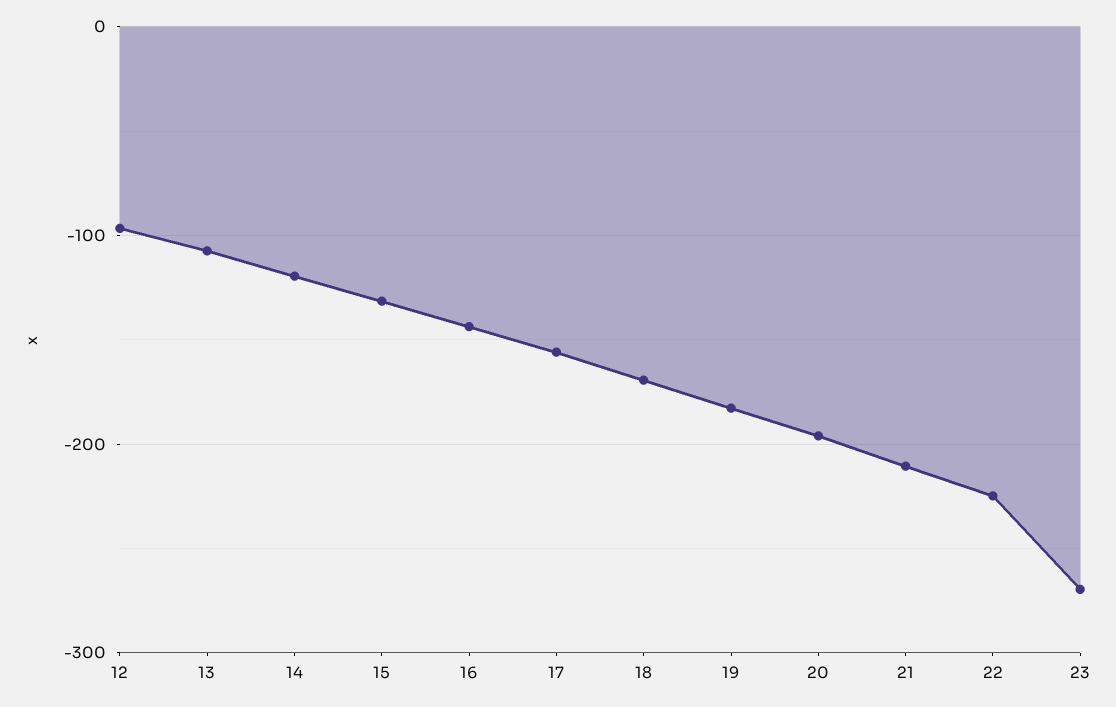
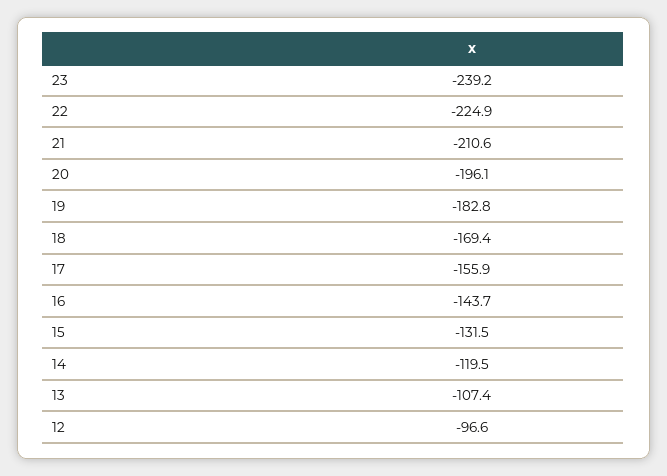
23: -270 -> -239.2

